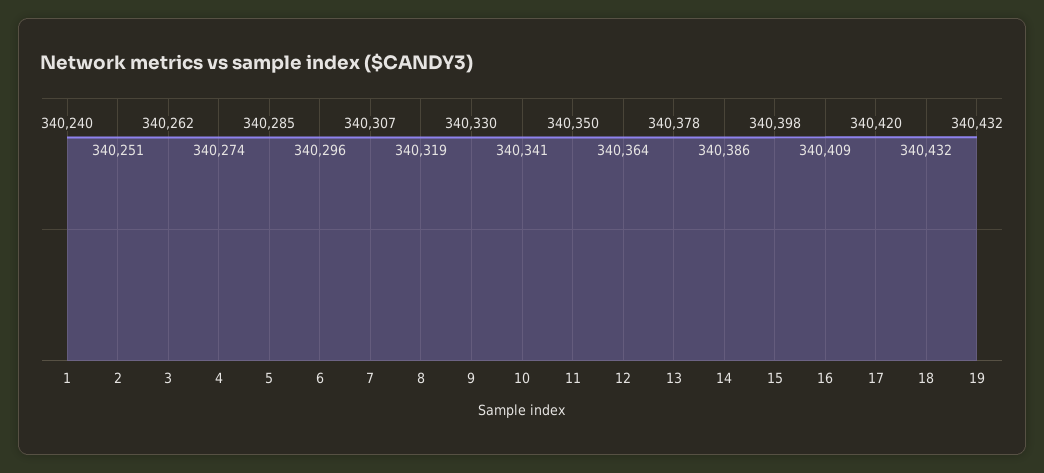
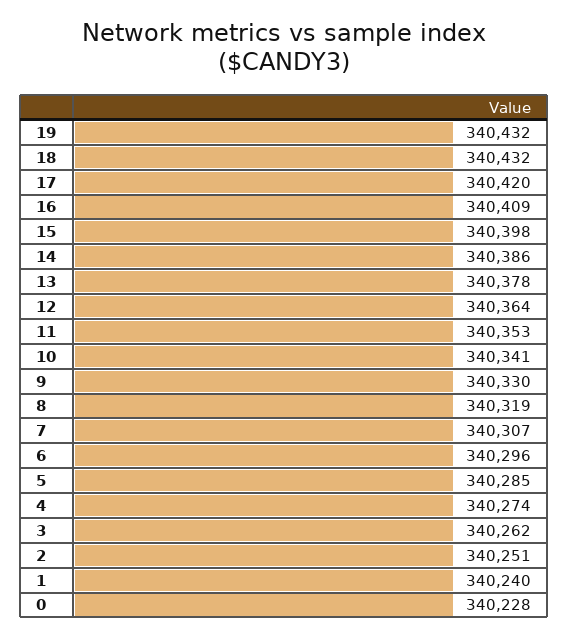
11: 340350 -> 340353
0: none -> 340228

